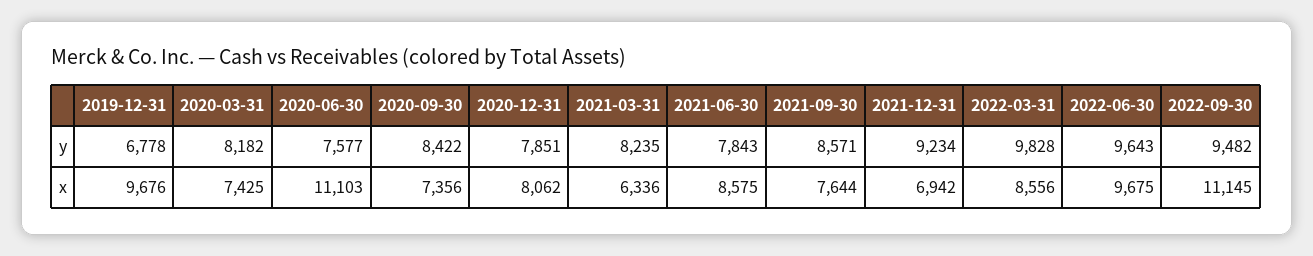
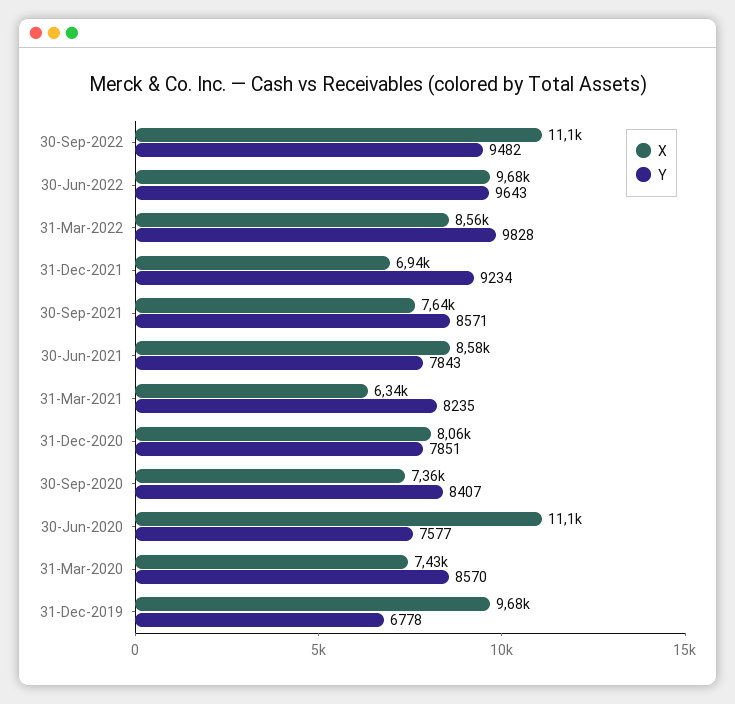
y, 2020-03-31: 8182 -> 8570
y, 2020-09-30: 8422 -> 8407

